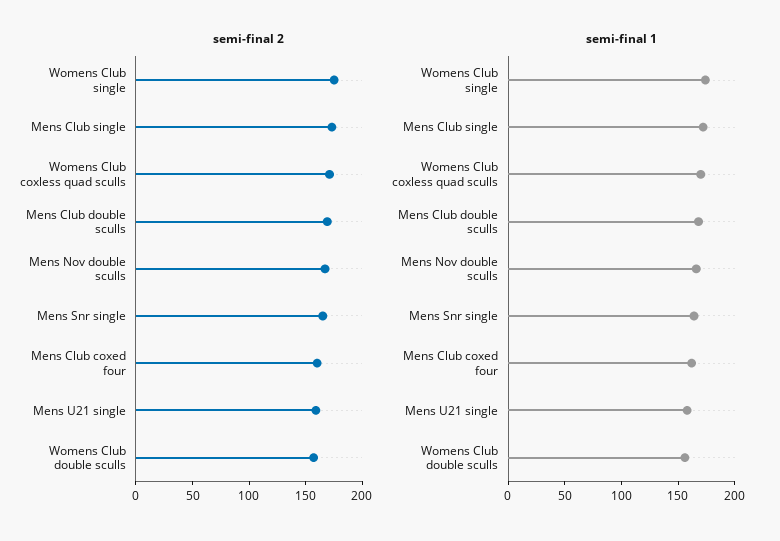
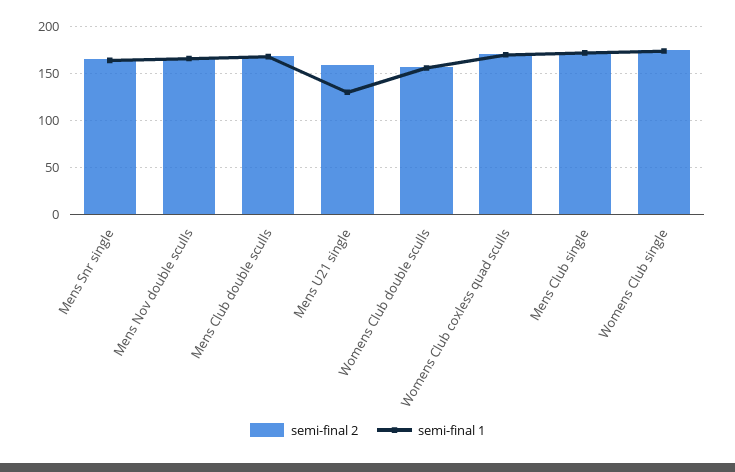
semi-final 2, Mens Club coxed four: 160 -> none
semi-final 1, Mens Club coxed four: 160 -> none
semi-final 1, Mens U21 single: 160 -> 130

